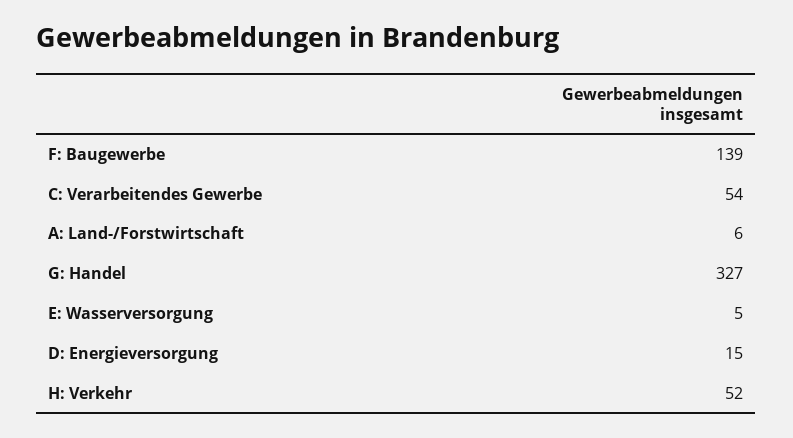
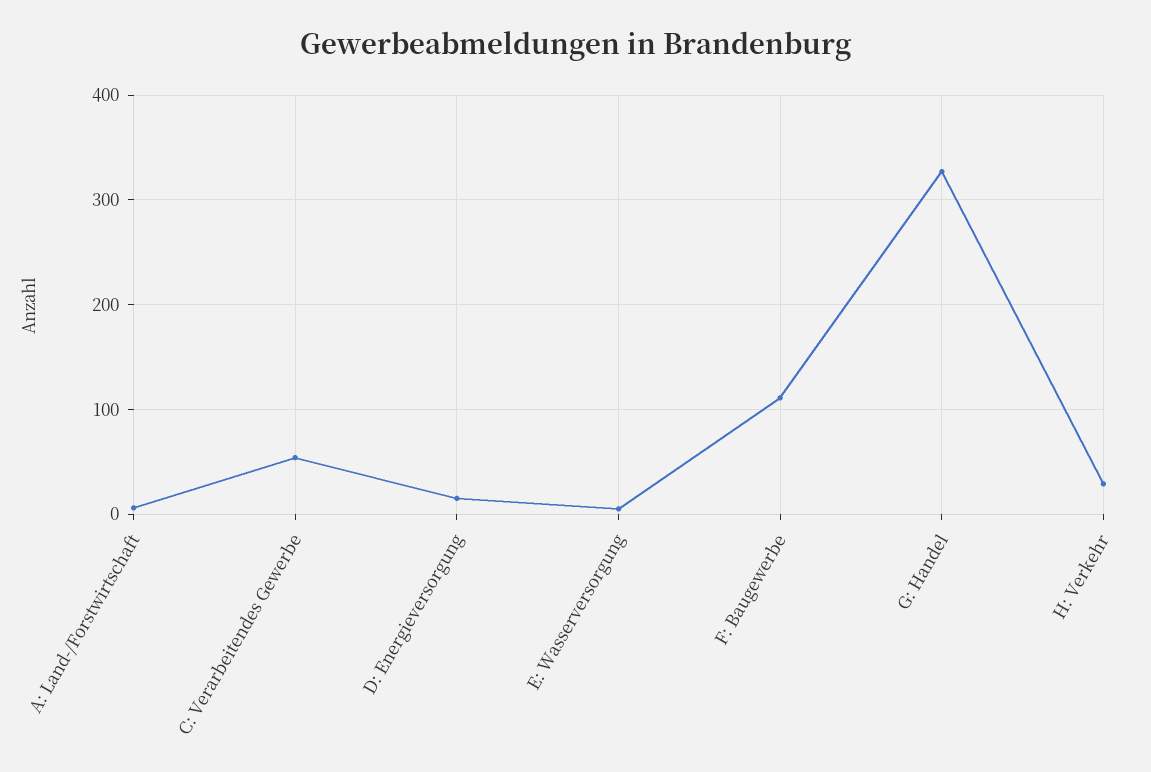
F: Baugewerbe: 139 -> 110
H: Verkehr: 52 -> 30

